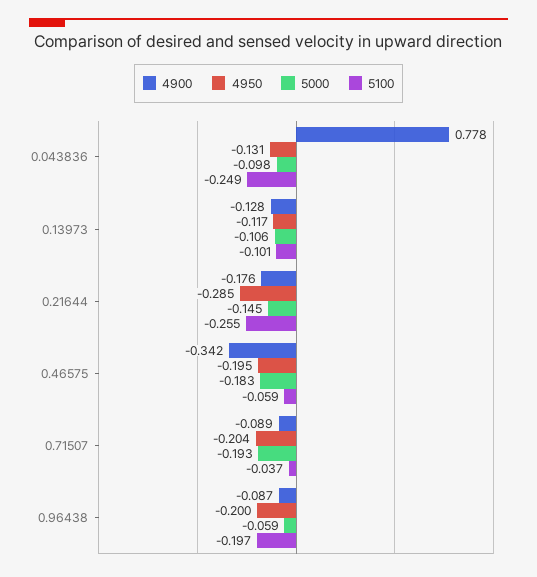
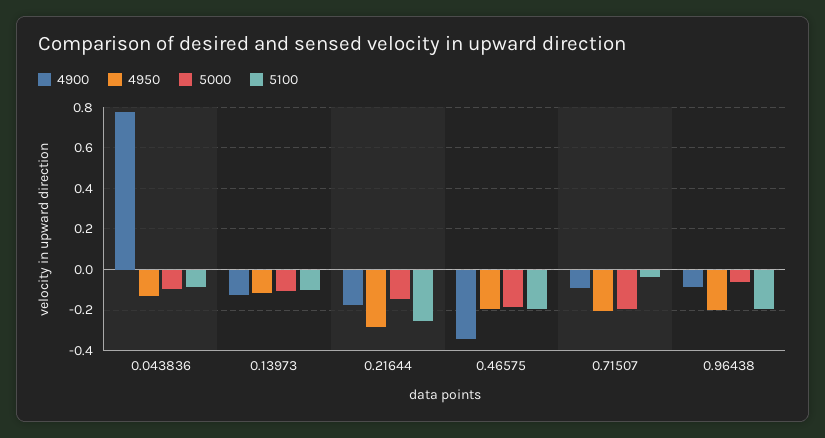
5100, 0.043836: -0.249 -> -0.1
5100, 0.46575: -0.059 -> -0.2

